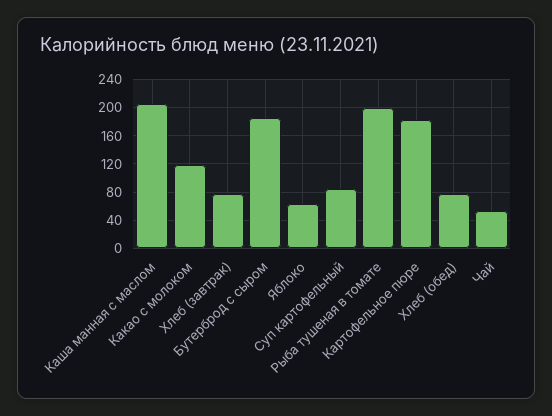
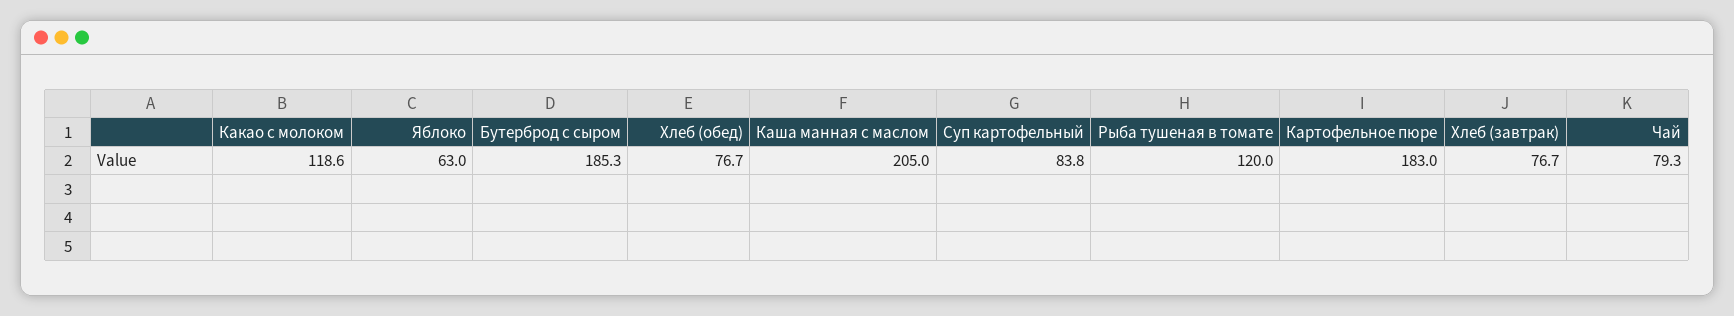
Рыба тушеная в томате: 200 -> 120
Чай: 50 -> 79.3

